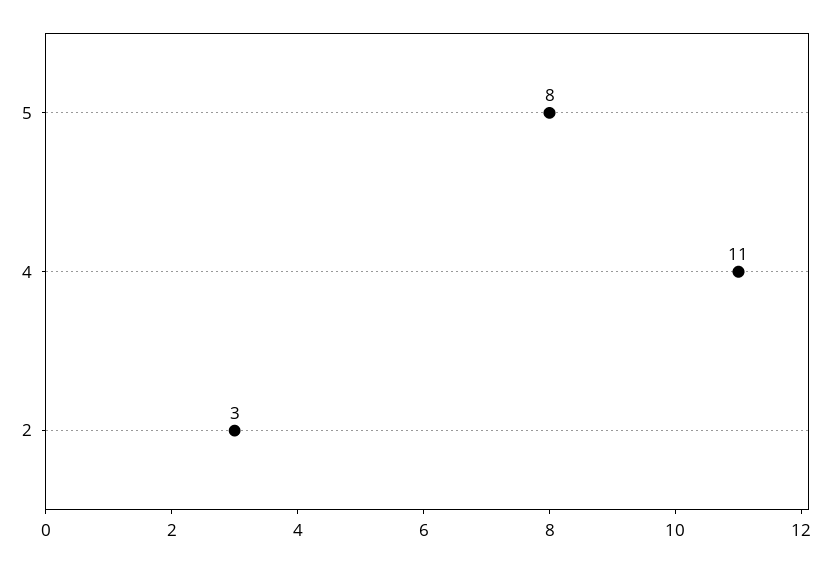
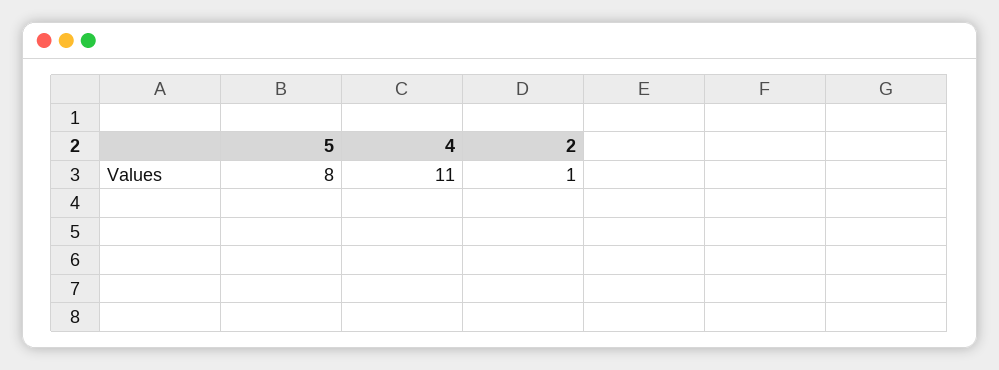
2: 3 -> 1

